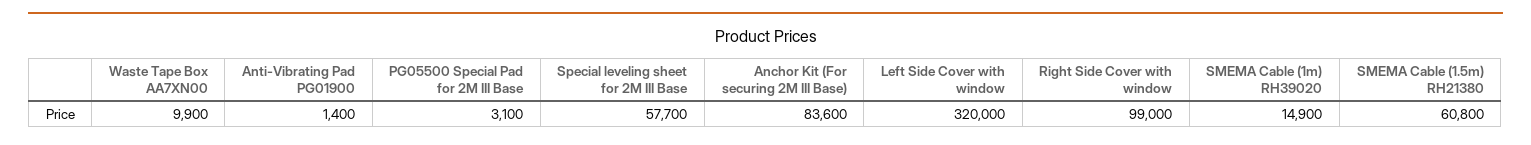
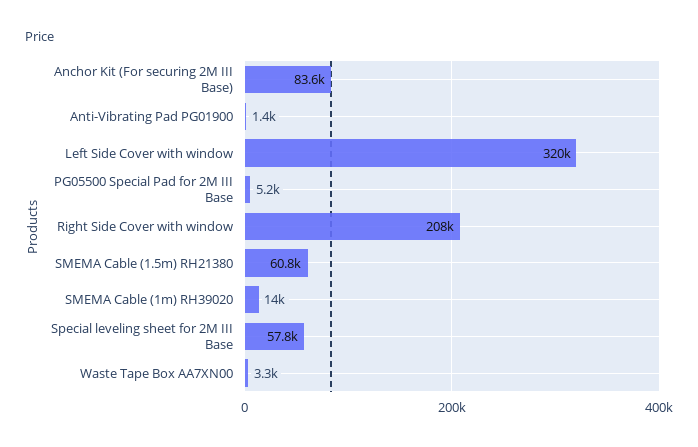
Waste Tape Box AA7XN00: 9900 -> 3300
PG05500 Special Pad for 2M III Base: 3100 -> 5200
Special leveling sheet for 2M III Base: 57700 -> 57800
Right Side Cover with window: 99000 -> 208000
SMEMA Cable (1m) RH39020: 14900 -> 14000

